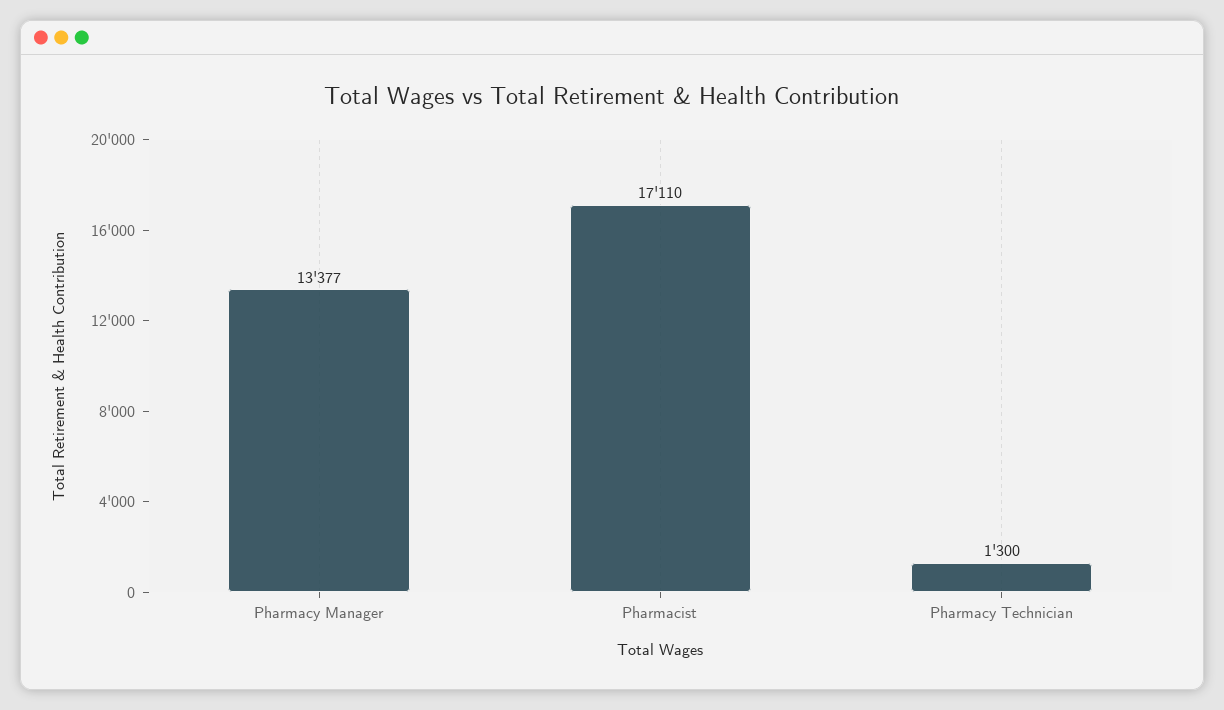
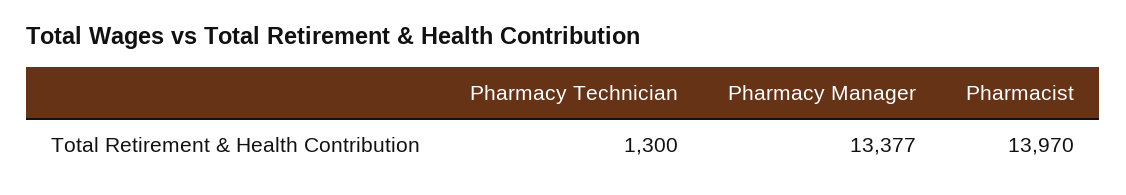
Pharmacist: 17110 -> 13970

